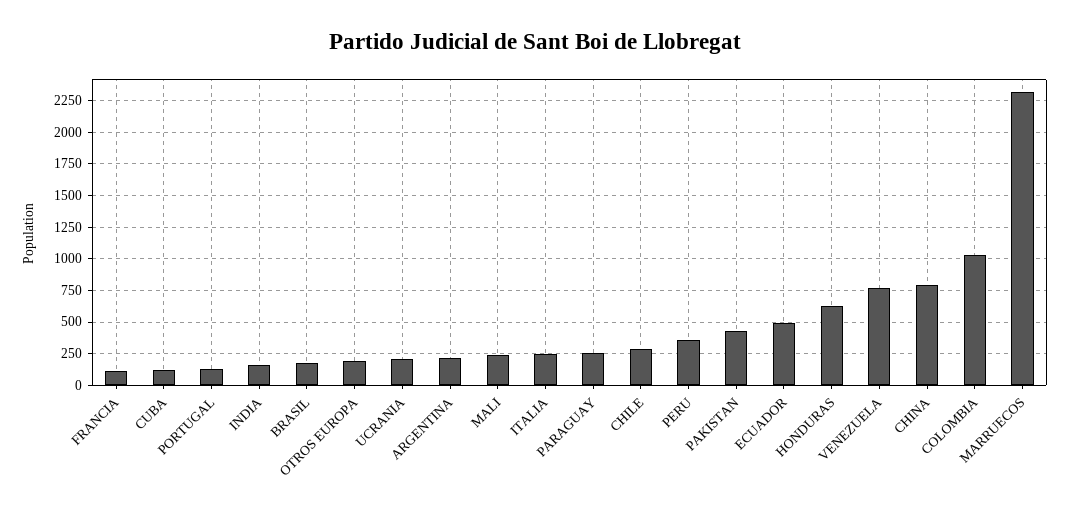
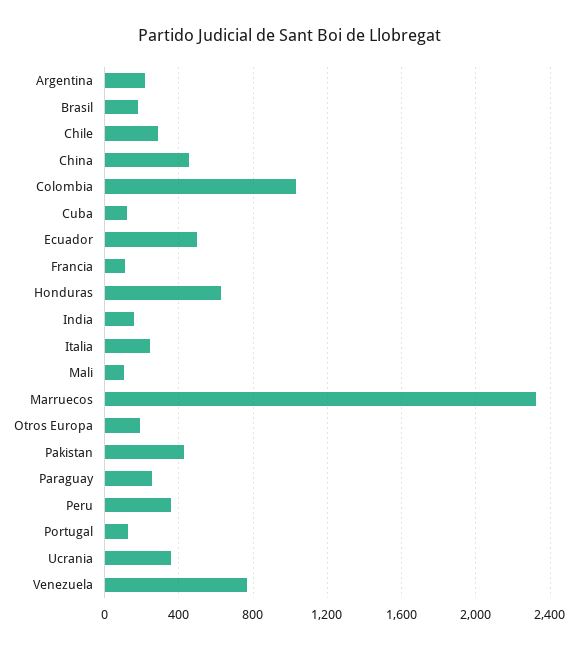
UCRANIA: 200 -> 350
MALI: 250 -> 100
CHINA: 800 -> 450

